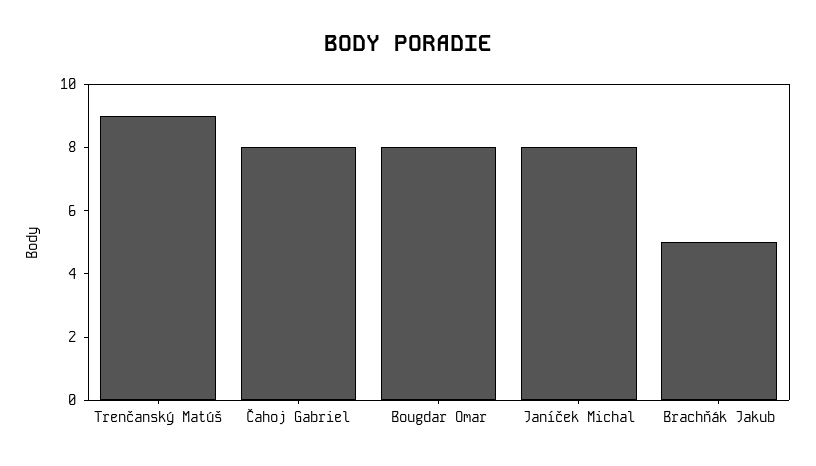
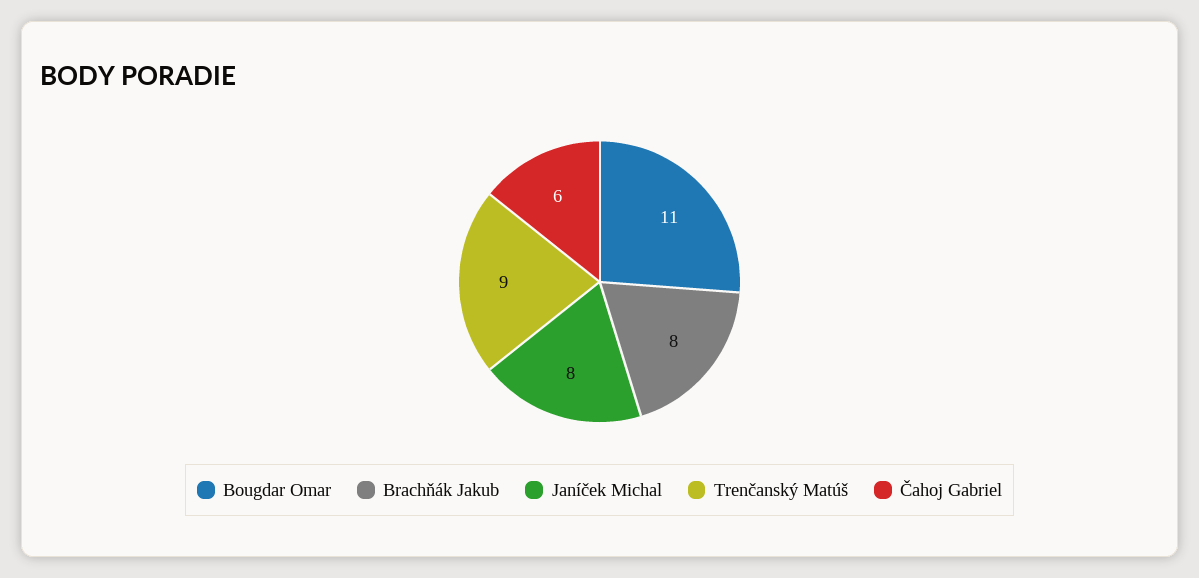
Čahoj Gabriel: 8 -> 6
Bougdar Omar: 8 -> 11
Brachňák Jakub: 5 -> 8

